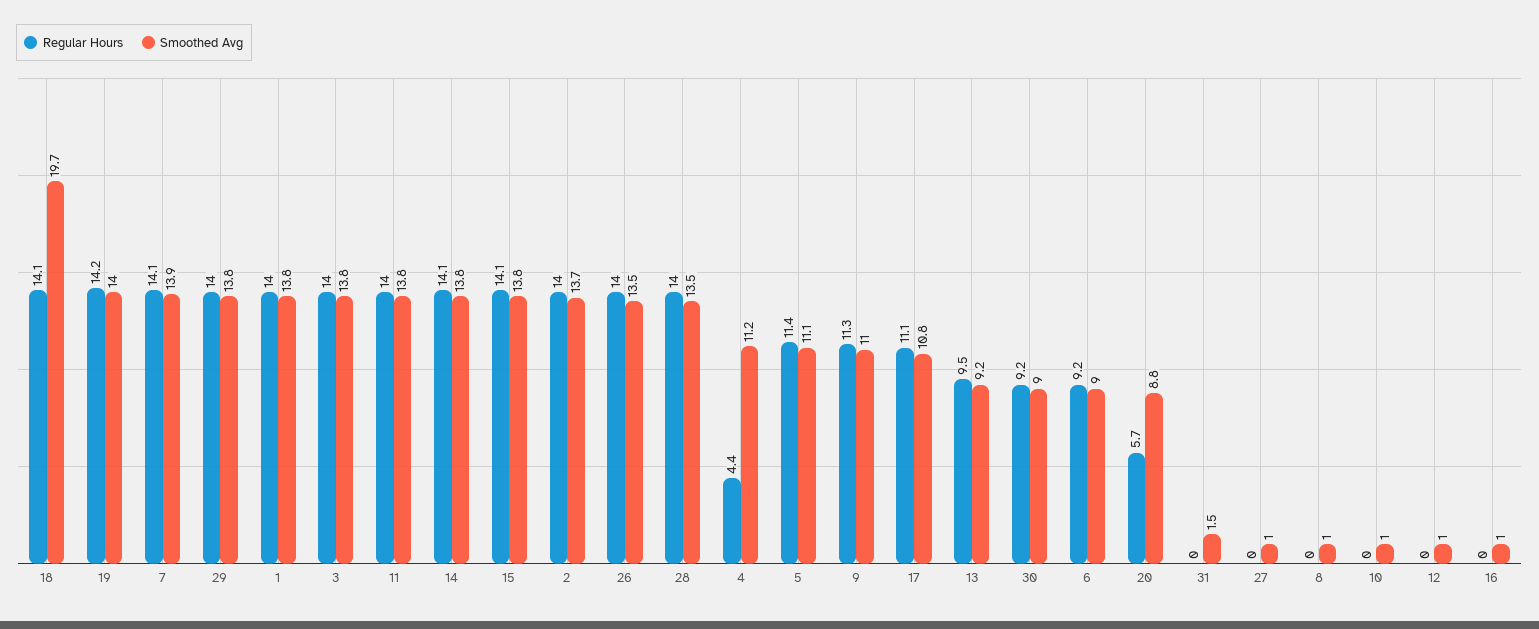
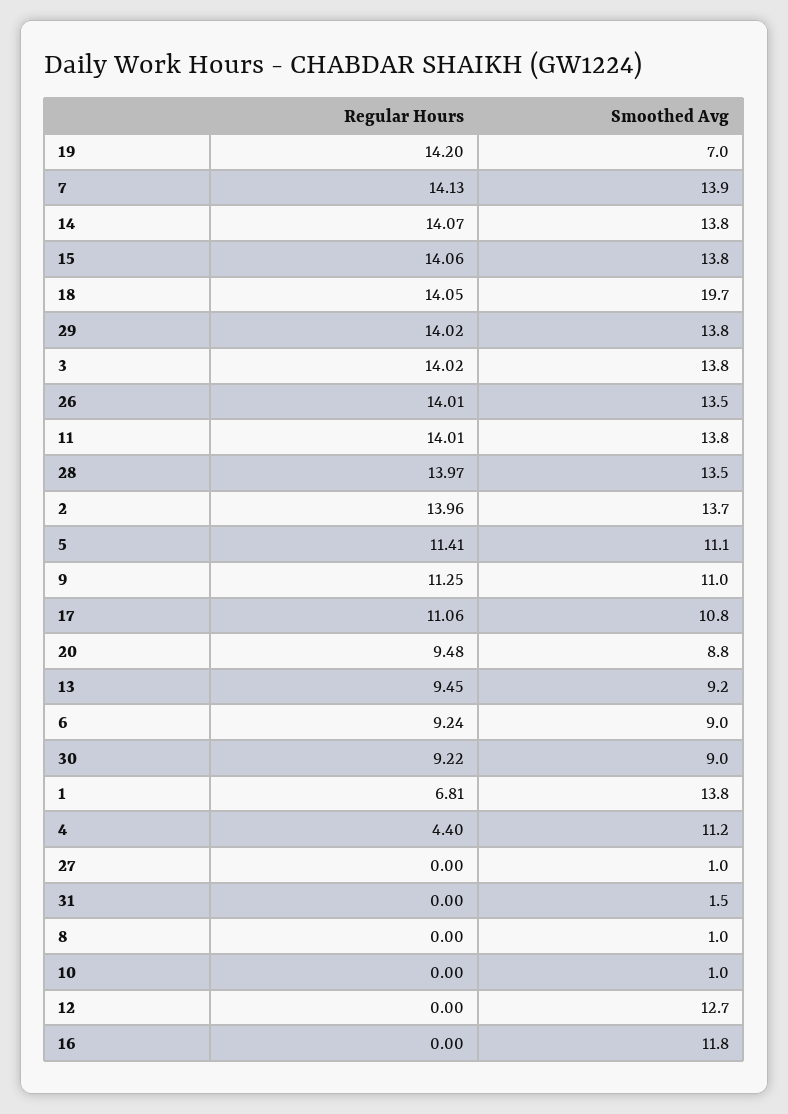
Smoothed Avg, 19: 14 -> 7
Regular Hours, 1: 14 -> 6.81
Regular Hours, 20: 5.7 -> 9.48
Smoothed Avg, 12: 1 -> 12.7
Smoothed Avg, 16: 1 -> 11.8

